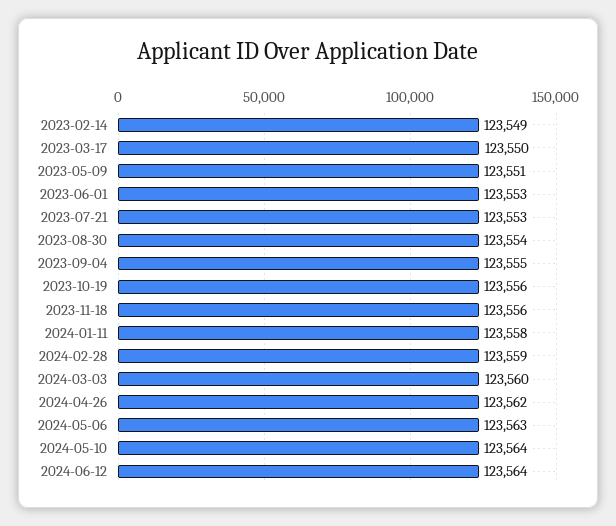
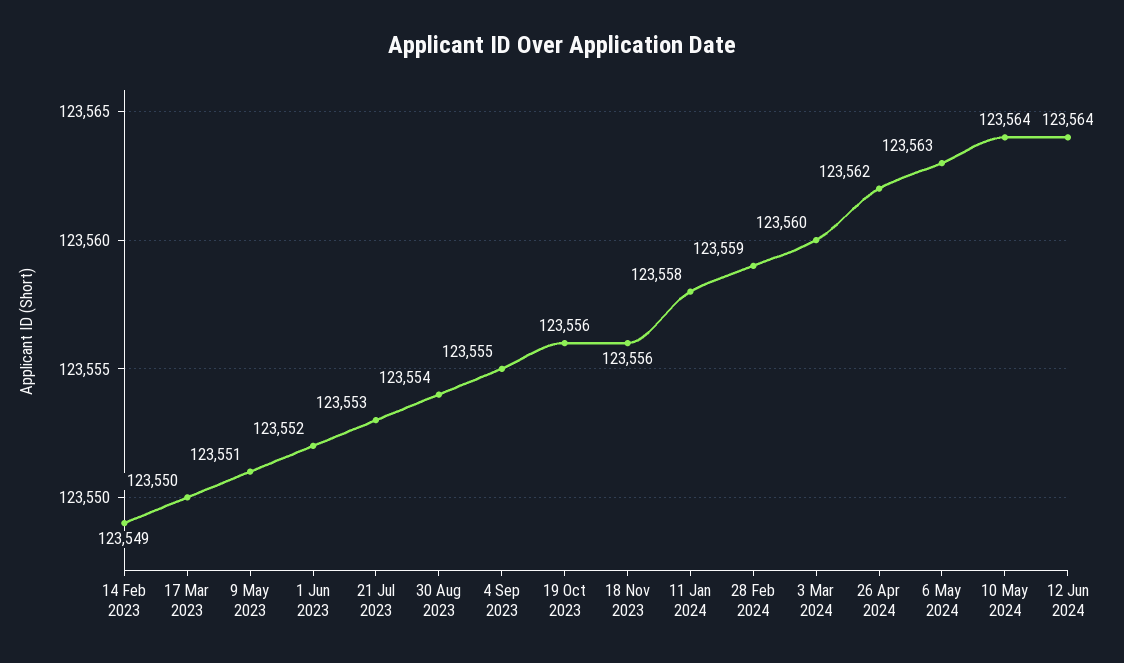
2023-06-01: 123553 -> 123552

